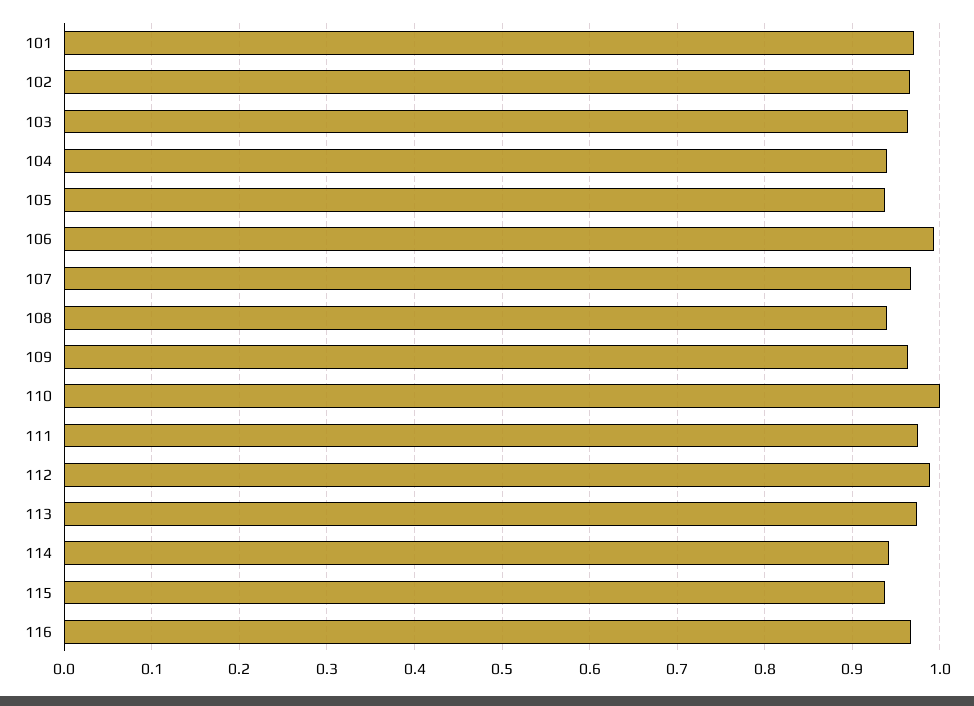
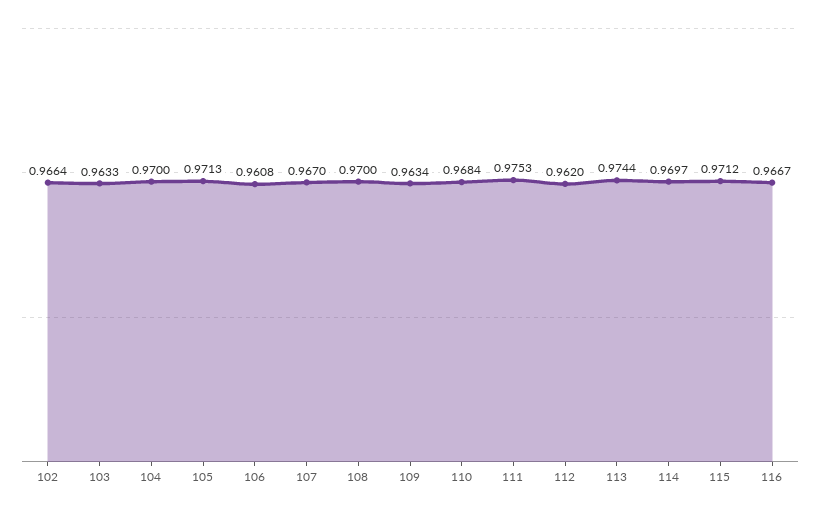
101: 0.97 -> none
104: 0.94 -> 0.97
105: 0.94 -> 0.9713
106: 0.99 -> 0.9608
108: 0.94 -> 0.97
110: 1 -> 0.9684
112: 0.99 -> 0.962
114: 0.94 -> 0.9697
115: 0.94 -> 0.9712

